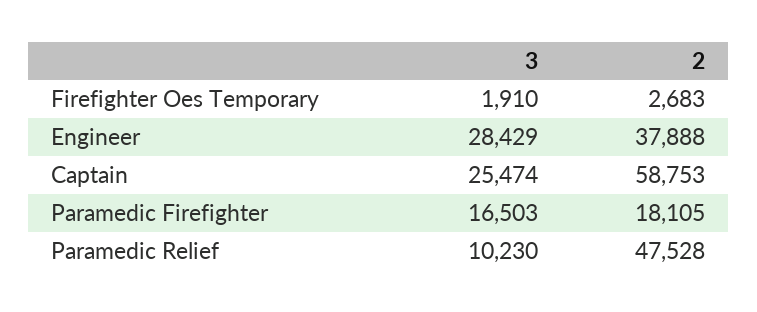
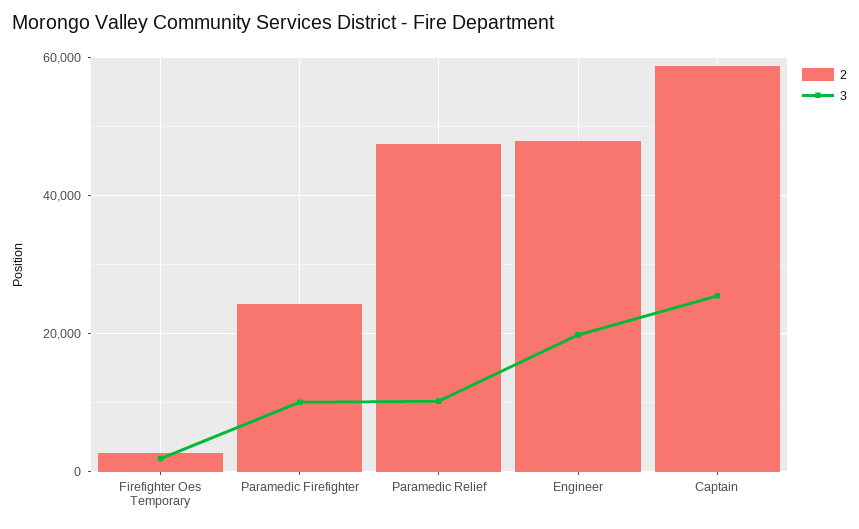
3, Engineer: 28429 -> 20000
2, Engineer: 37888 -> 48000
3, Paramedic Firefighter: 16503 -> 10000
2, Paramedic Firefighter: 18105 -> 24000

